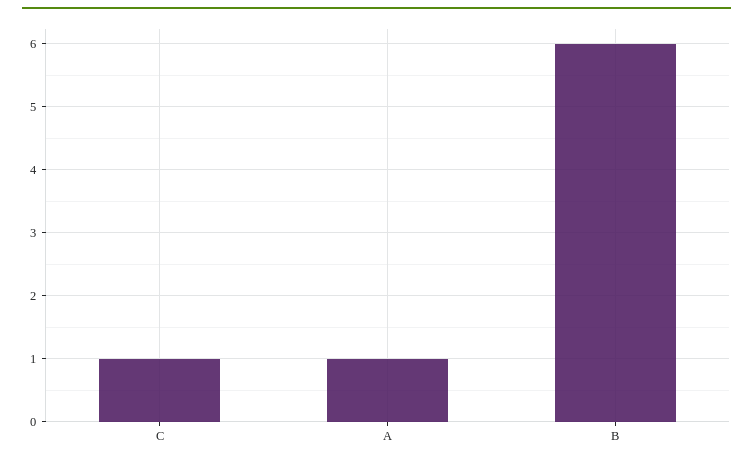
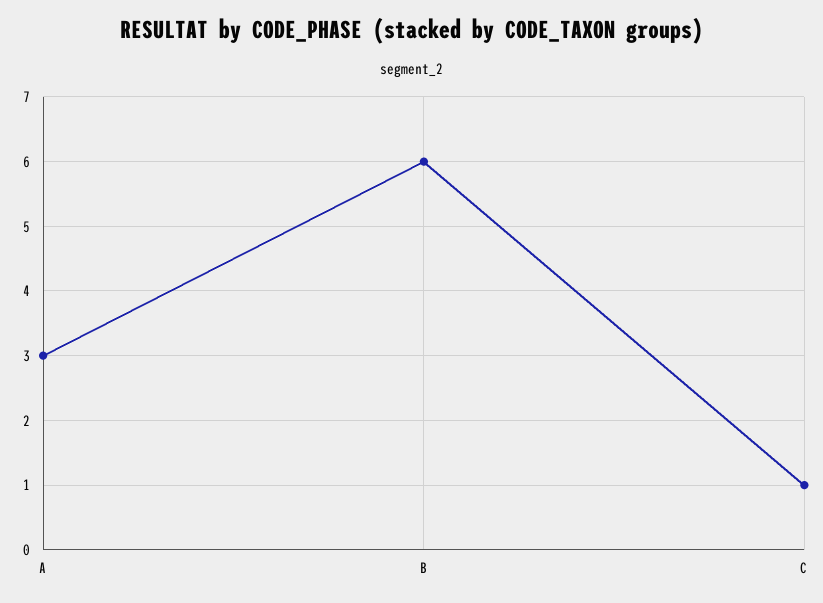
A: 1 -> 3

